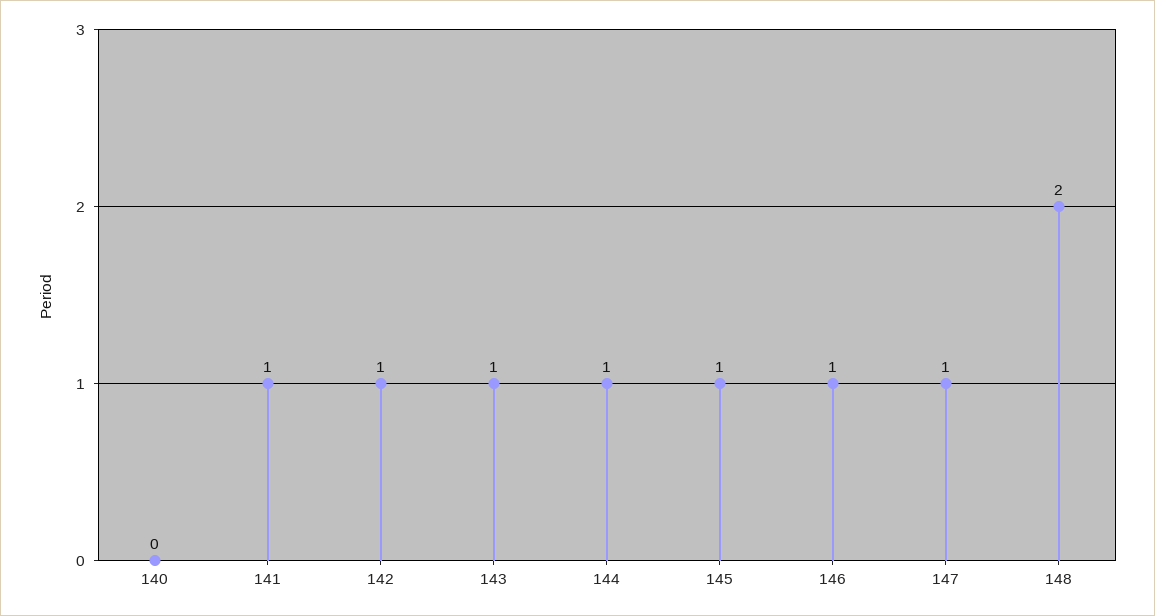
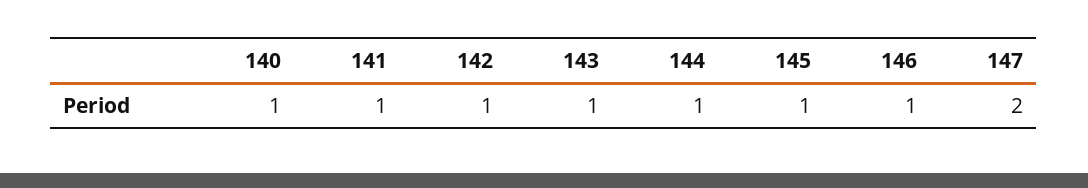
140: 0 -> 1
147: 1 -> 2
148: 2 -> none

